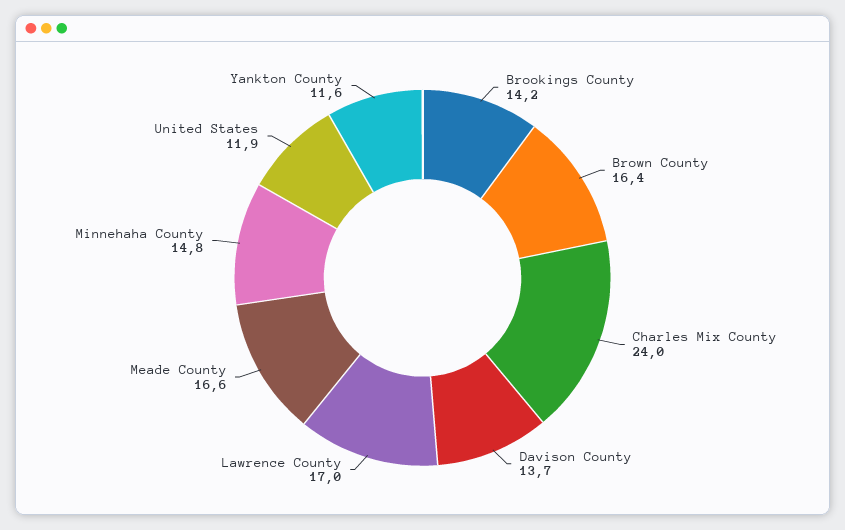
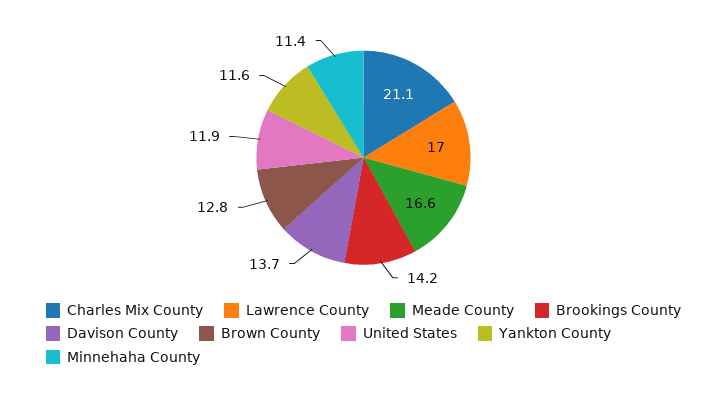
Brown County: 16.4 -> 12.8
Charles Mix County: 24 -> 21.1
Minnehaha County: 14.8 -> 11.4

